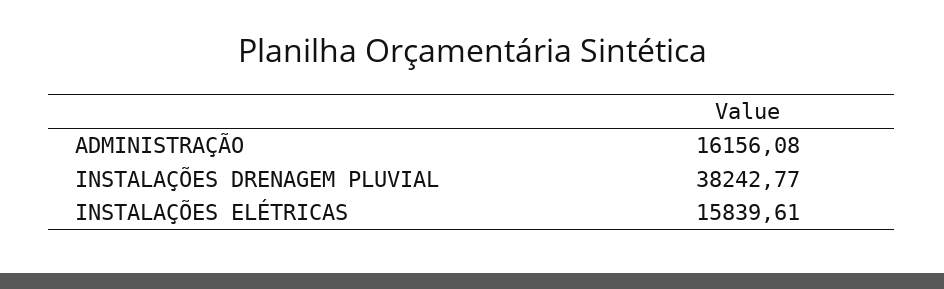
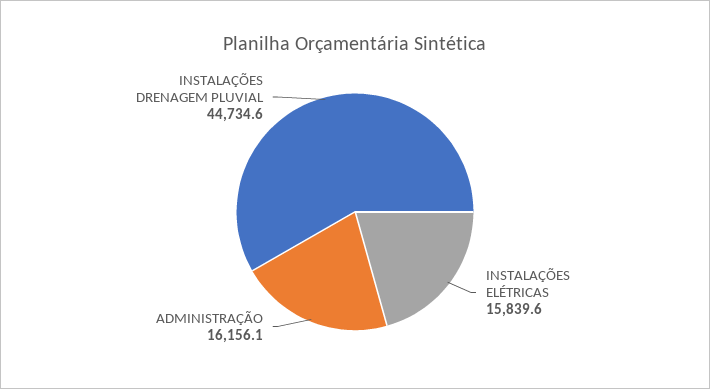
INSTALAÇÕES DRENAGEM PLUVIAL: 38242.77 -> 44734.6

